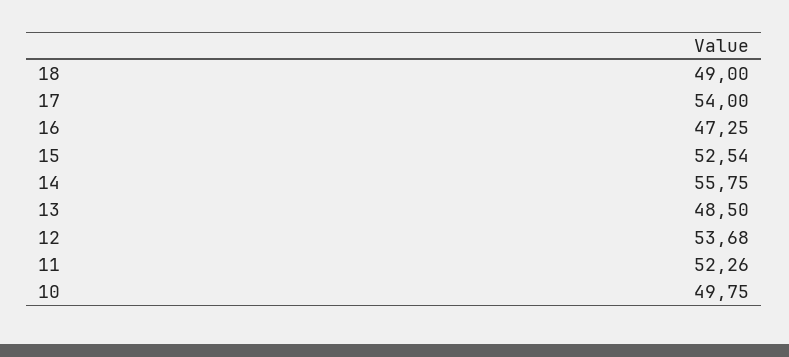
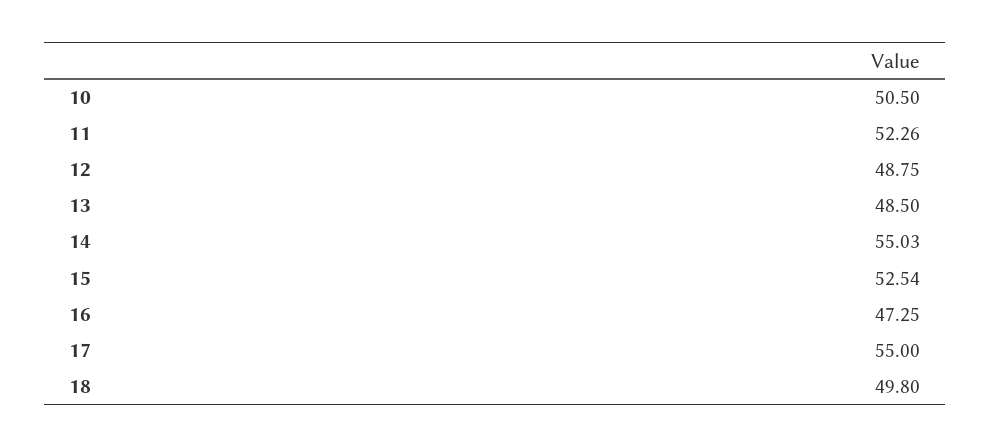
18: 49 -> 49.8
17: 54 -> 55
14: 55.75 -> 55.03
12: 53.68 -> 48.75
10: 49.75 -> 50.5

